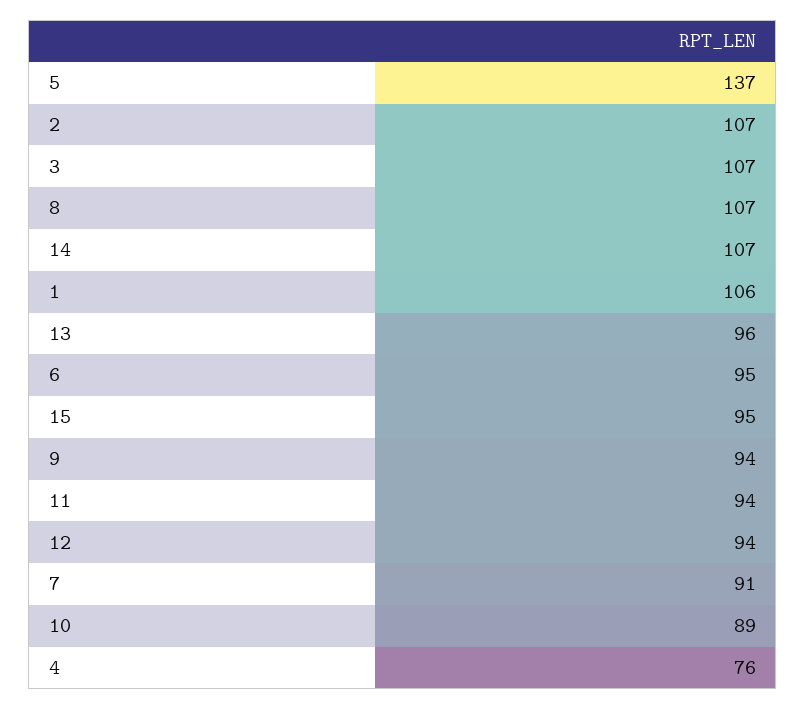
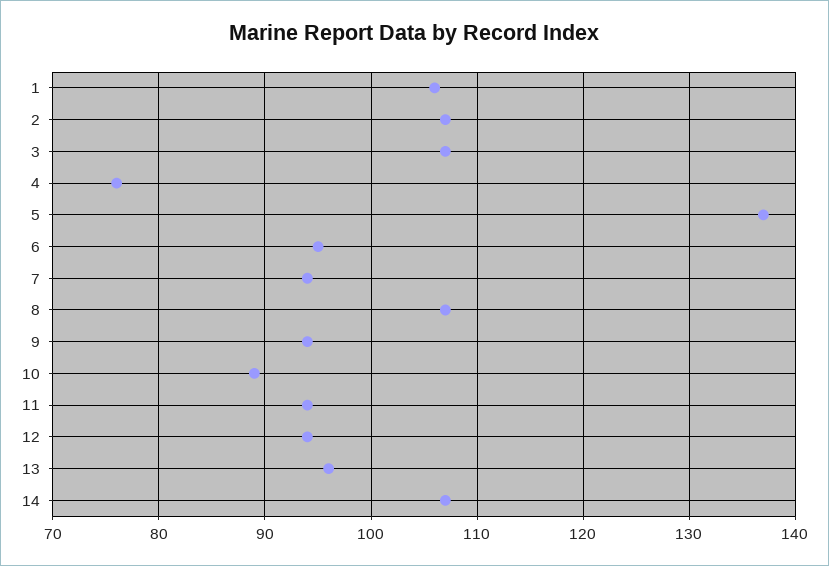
15: 95 -> none
7: 91 -> 94

